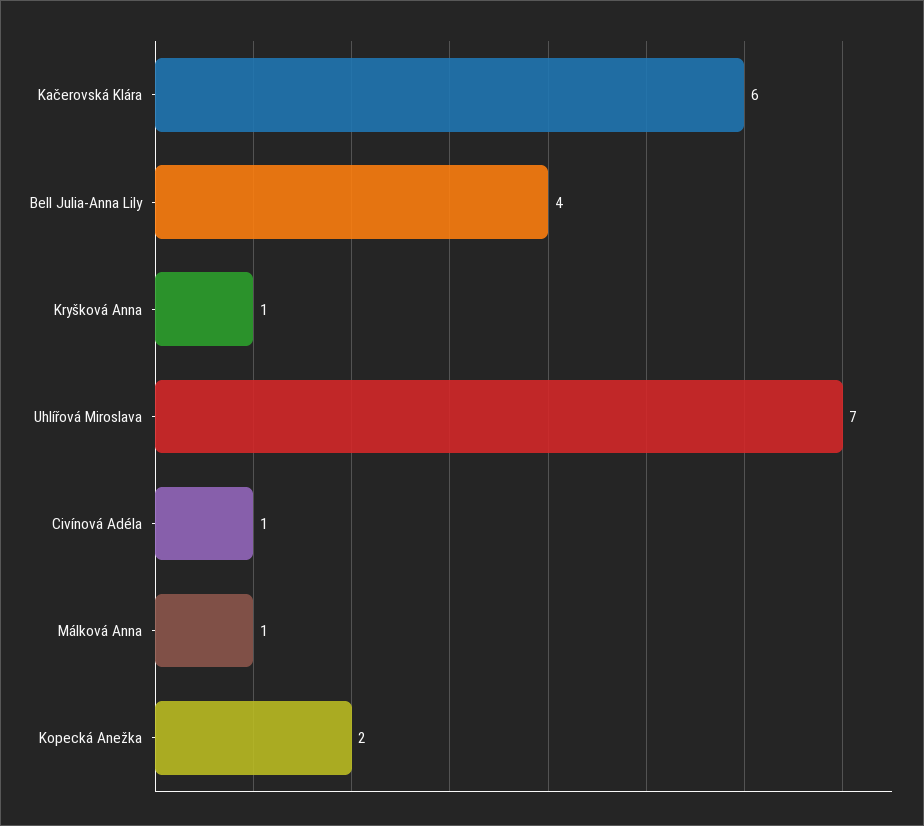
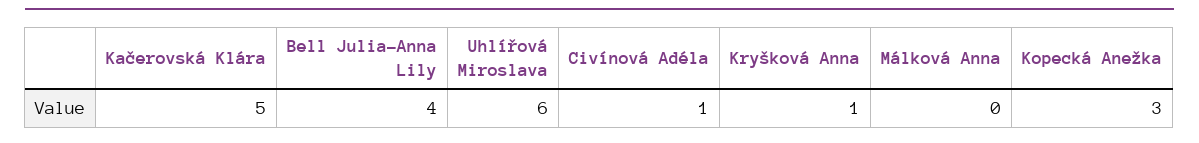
Kačerovská Klára: 6 -> 5
Uhlířová Miroslava: 7 -> 6
Málková Anna: 1 -> 0
Kopecká Anežka: 2 -> 3

